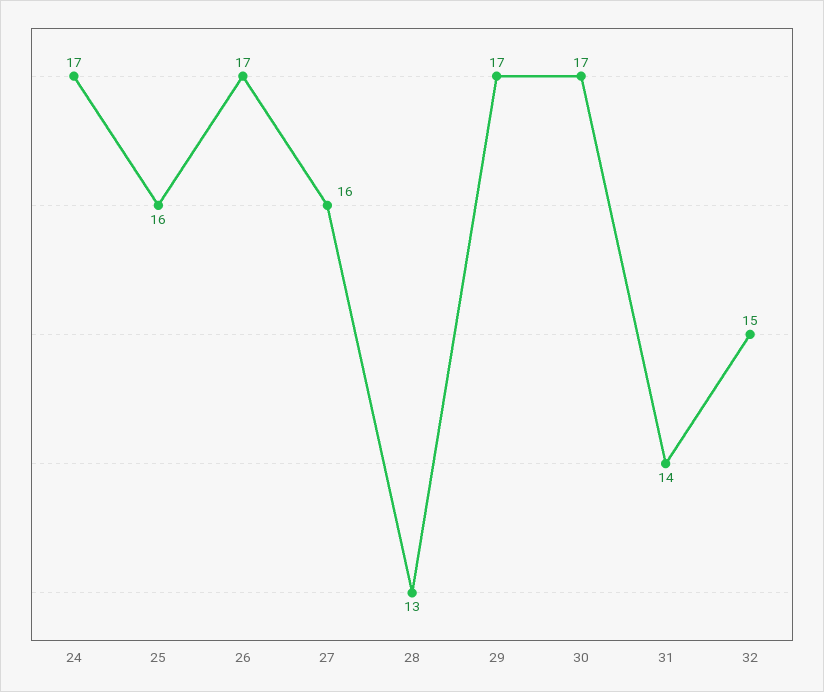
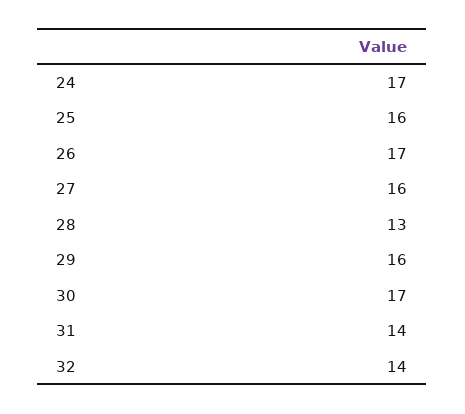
29: 17 -> 16
32: 15 -> 14

